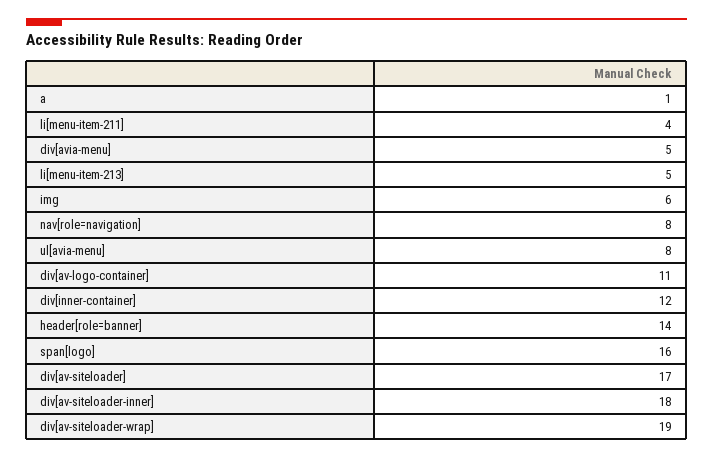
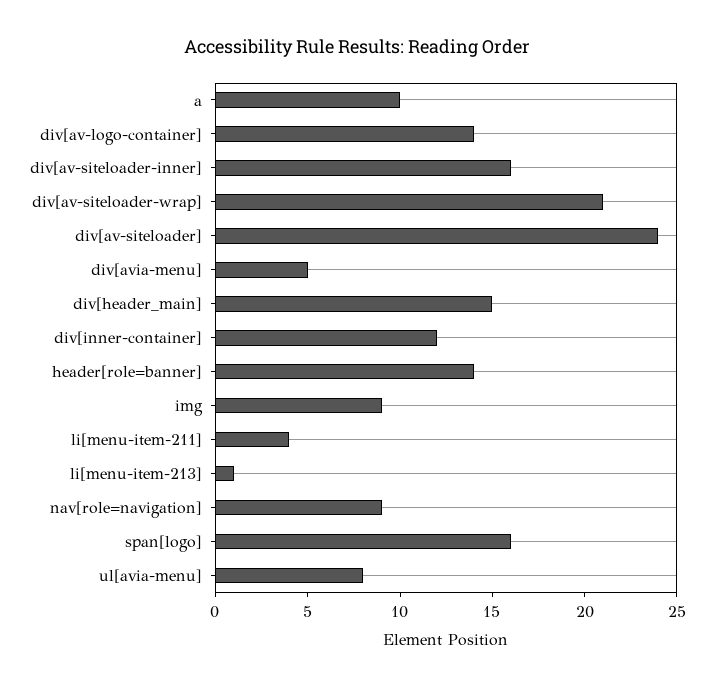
a: 1 -> 10
li[menu-item-213]: 5 -> 1
img: 6 -> 9
nav[role=navigation]: 8 -> 9
div[av-logo-container]: 11 -> 14
div[av-siteloader]: 17 -> 24
div[av-siteloader-inner]: 18 -> 16
div[av-siteloader-wrap]: 19 -> 21
div[header_main]: none -> 15

